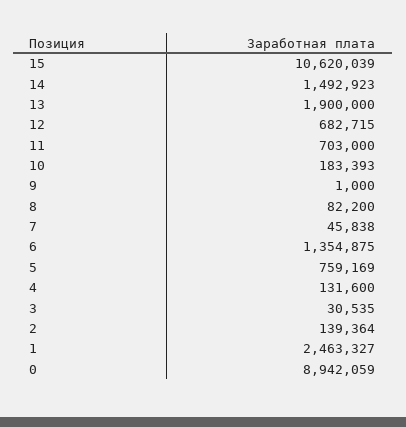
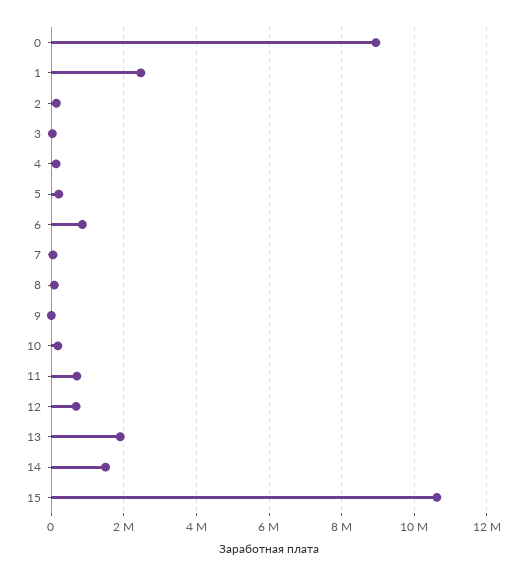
6: 1354875 -> 800000
5: 759169 -> 200000

